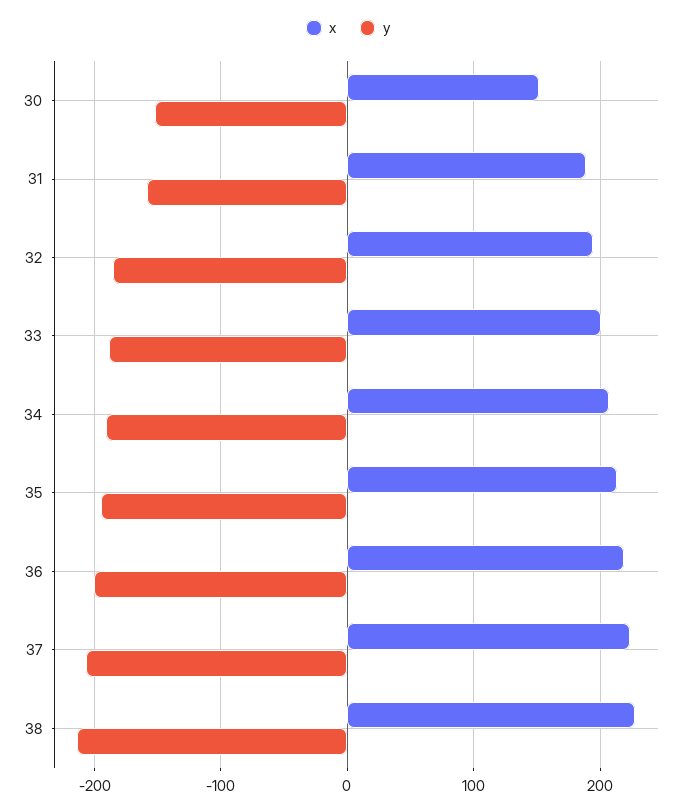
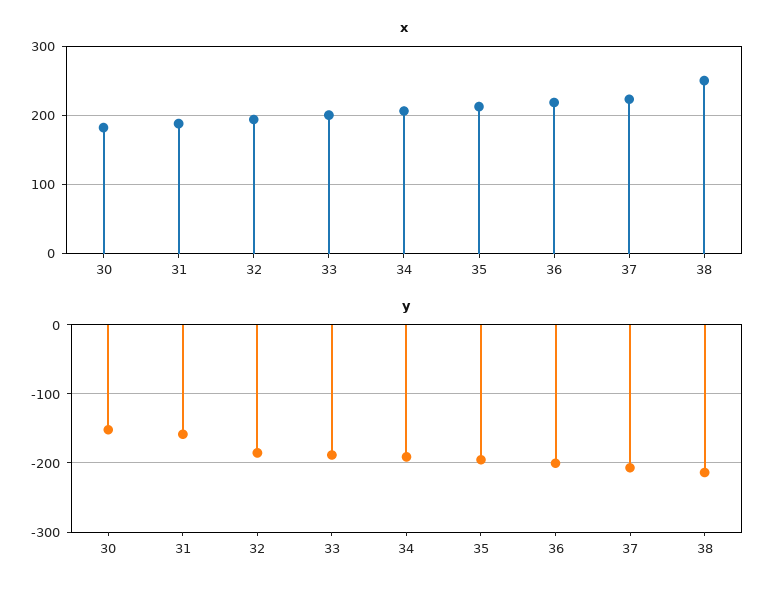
x, 30: 150 -> 180
x, 38: 230 -> 250

